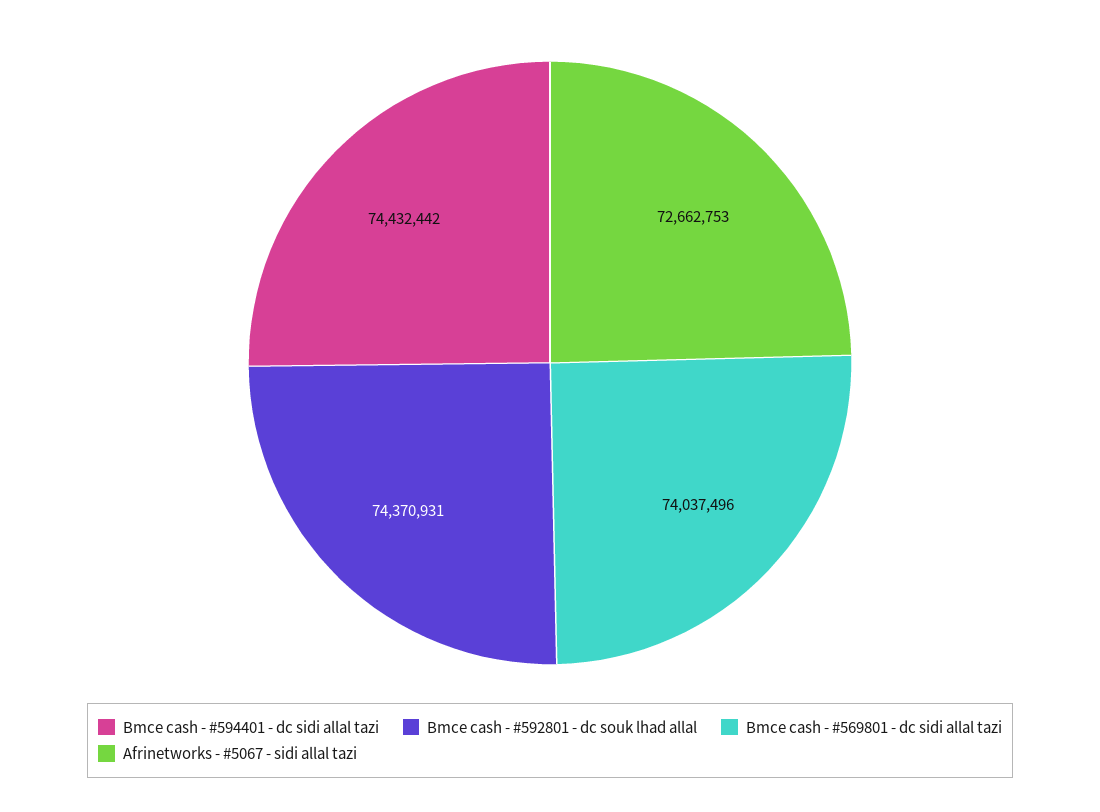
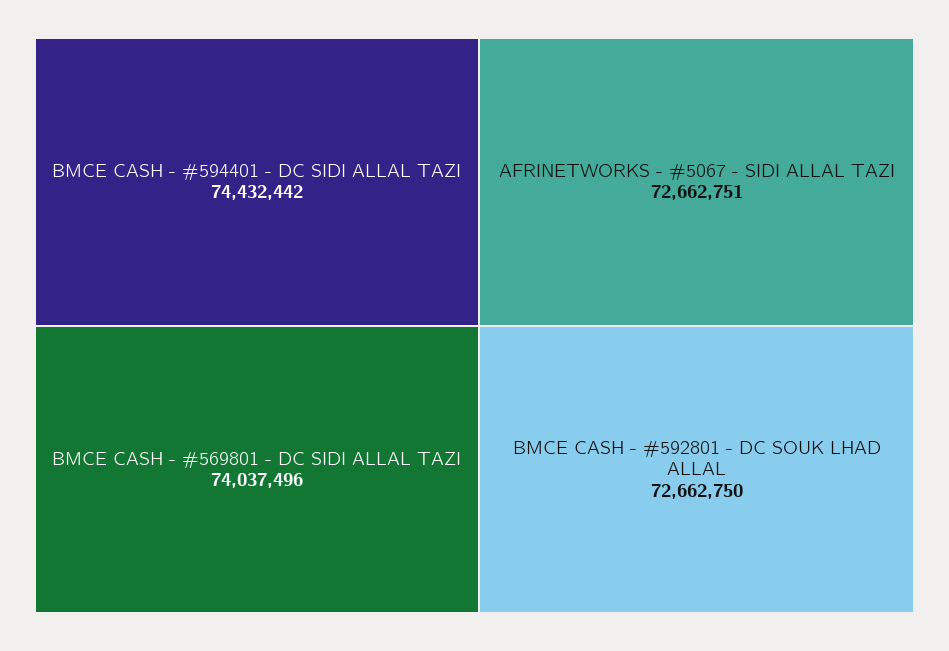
Bmce cash - #592801 - dc souk lhad allal: 74370931 -> 72662750
Afrinetworks - #5067 - sidi allal tazi: 72662753 -> 72662751

